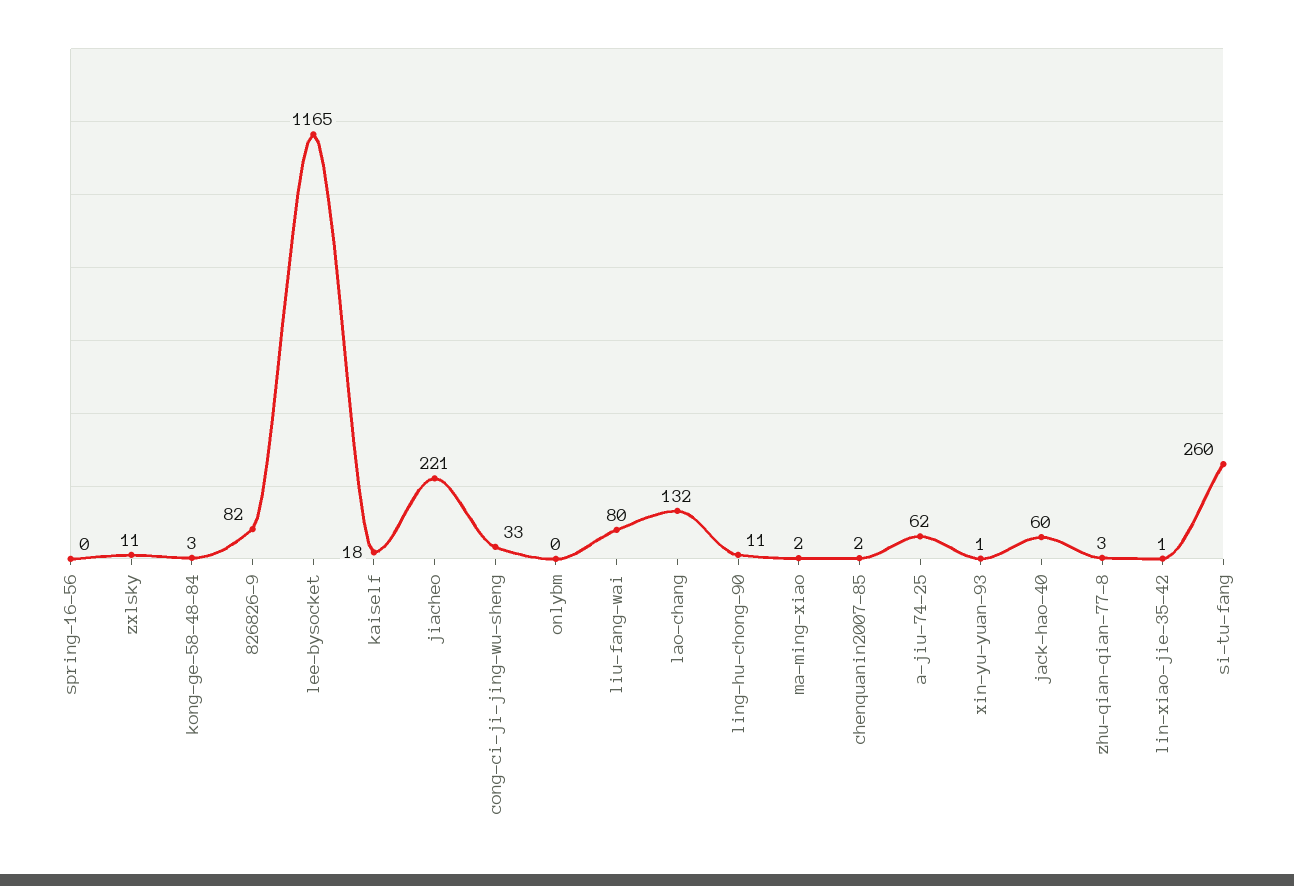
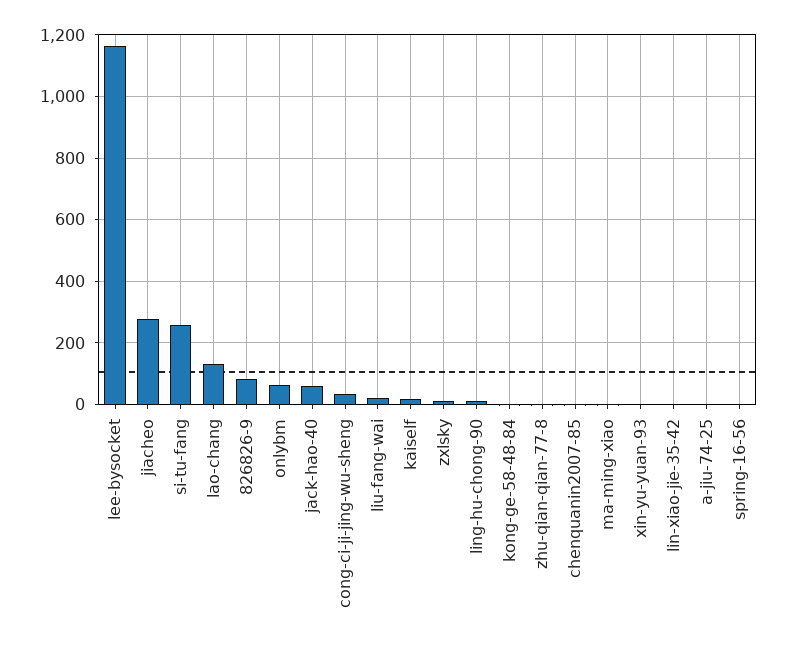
jiacheo: 221 -> 280
onlybm: 0 -> 60
liu-fang-wai: 80 -> 20
a-jiu-74-25: 62 -> 0

